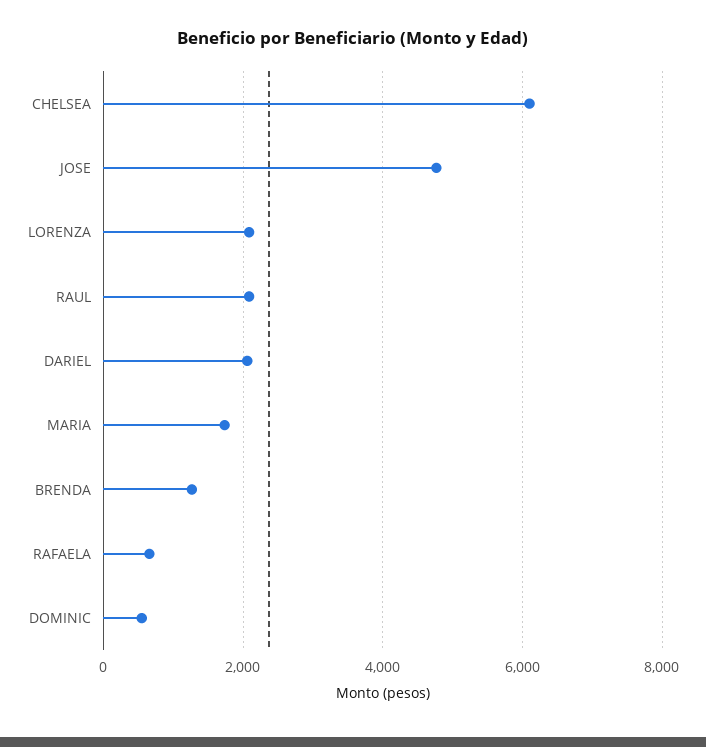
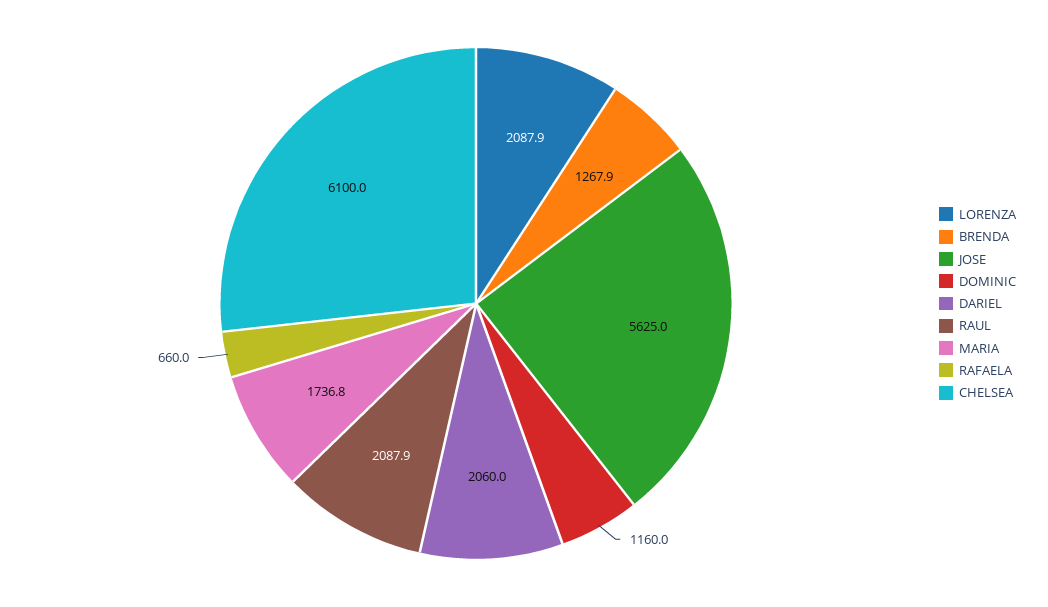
JOSE: 4800 -> 5625
DOMINIC: 600 -> 1160

